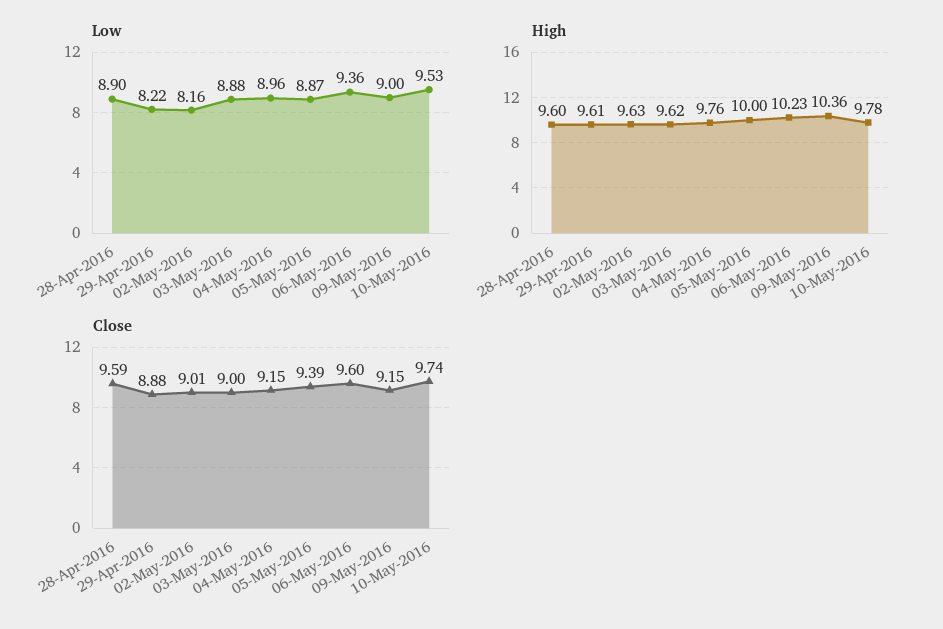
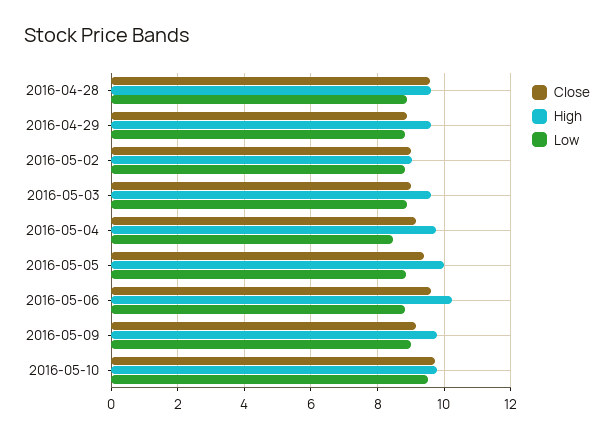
Low, 29-Apr-2016: 8.22 -> 8.8
Low, 02-May-2016: 8.16 -> 8.8
Low, 04-May-2016: 8.96 -> 8.4
Low, 06-May-2016: 9.36 -> 8.8
High, 02-May-2016: 9.63 -> 9
High, 09-May-2016: 10.36 -> 9.8

